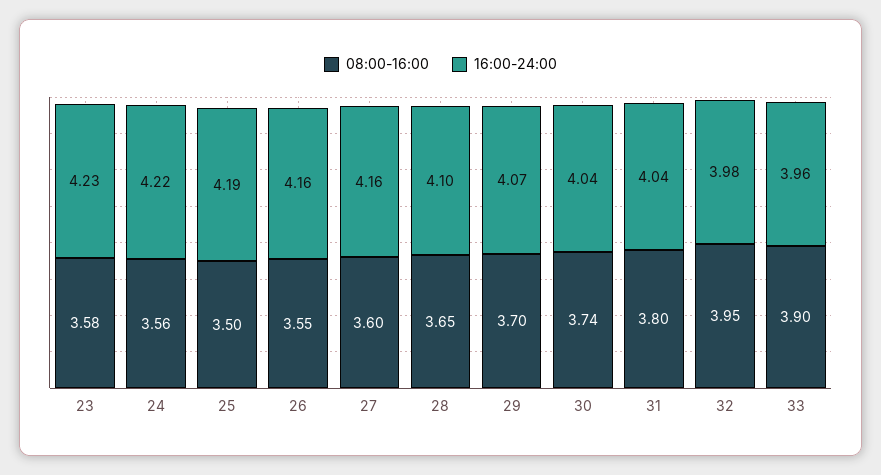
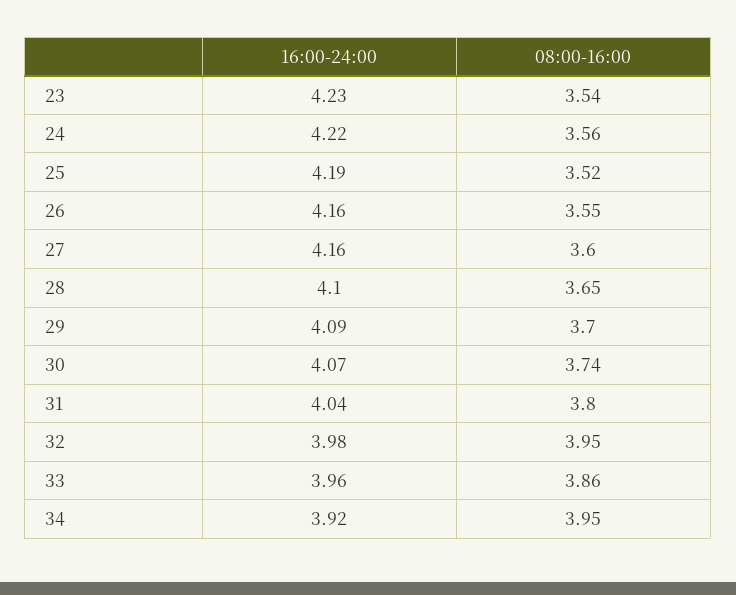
08:00-16:00, 23: 3.58 -> 3.54
08:00-16:00, 25: 3.5 -> 3.52
16:00-24:00, 29: 4.07 -> 4.09
16:00-24:00, 30: 4.04 -> 4.07
08:00-16:00, 33: 3.9 -> 3.86
16:00-24:00, 34: none -> 3.92
08:00-16:00, 34: none -> 3.95

